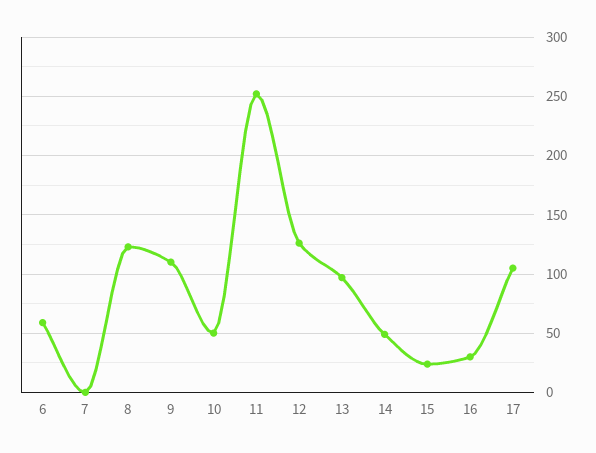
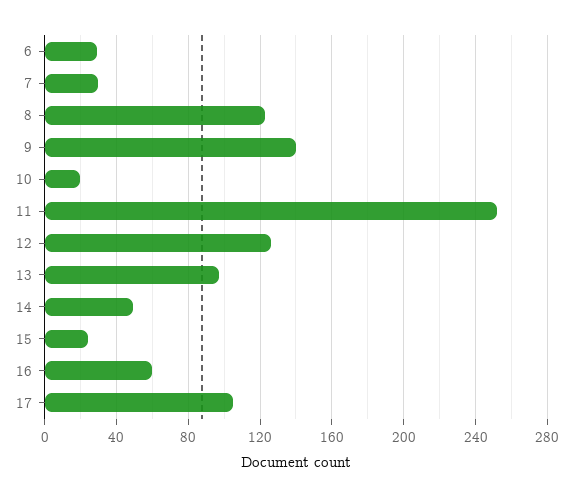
6: 60 -> 30
7: 0 -> 30
9: 110 -> 140
10: 50 -> 20
16: 30 -> 60

